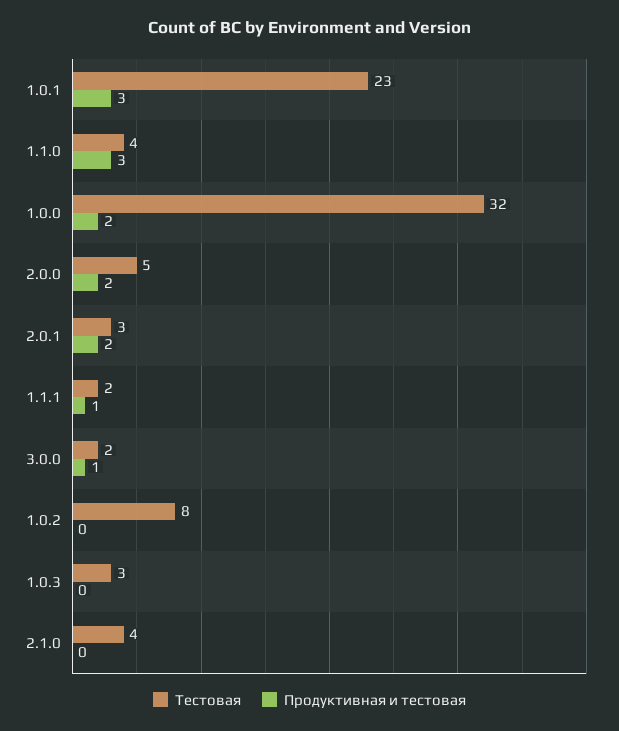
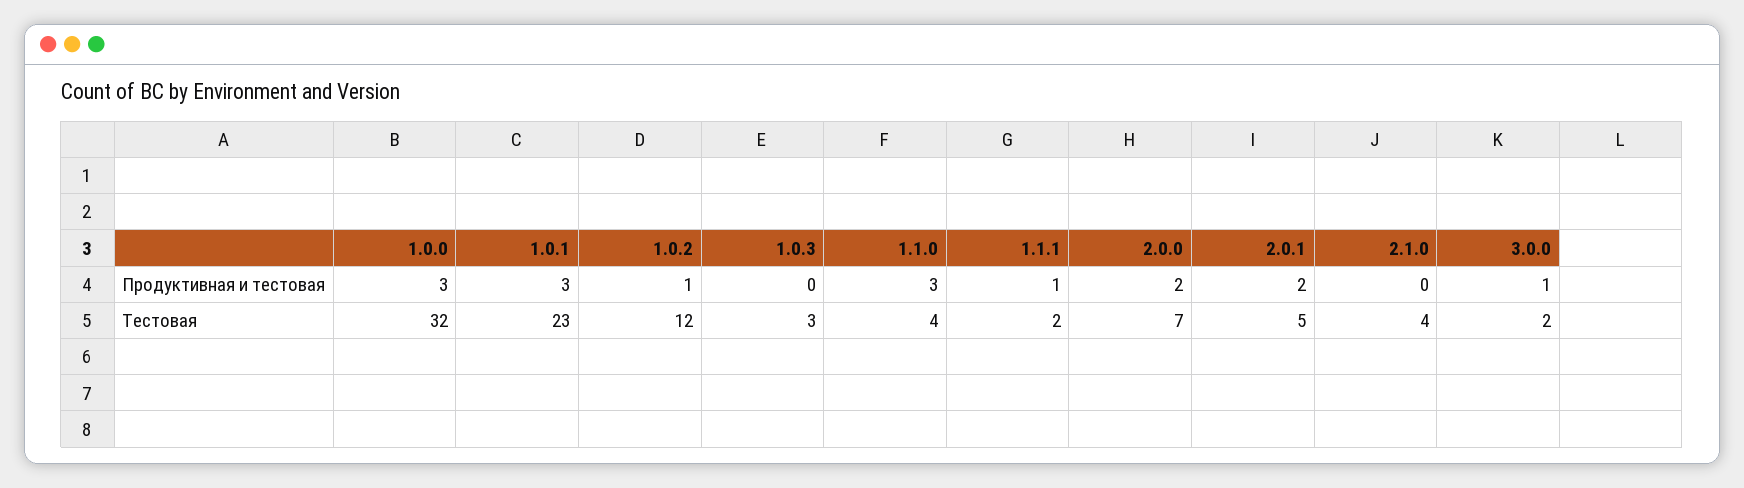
Продуктивная и тестовая, 1.0.0: 2 -> 3
Тестовая, 2.0.0: 5 -> 7
Тестовая, 2.0.1: 3 -> 5
Тестовая, 1.0.2: 8 -> 12
Продуктивная и тестовая, 1.0.2: 0 -> 1

